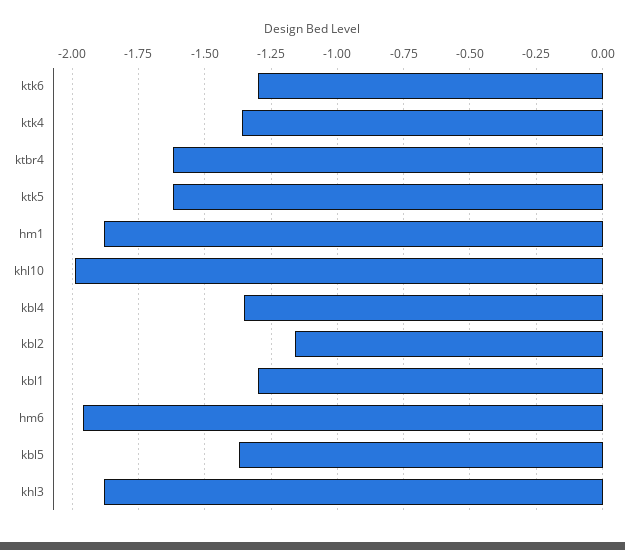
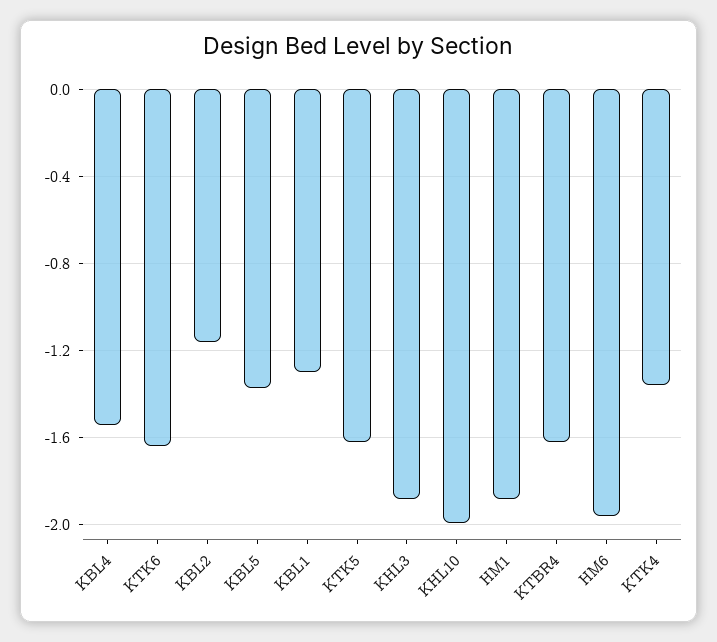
ktk6: -1.3 -> -1.65
kbl4: -1.35 -> -1.55

